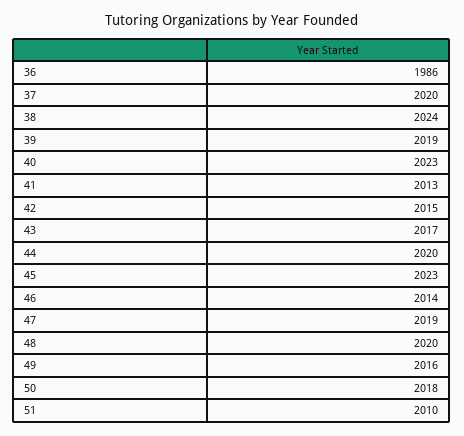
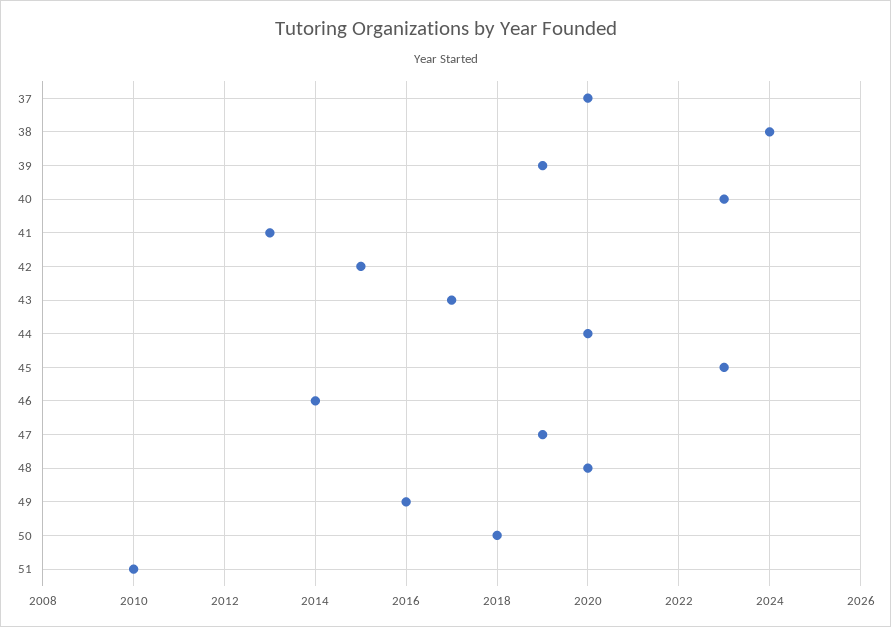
36: 1986 -> none

